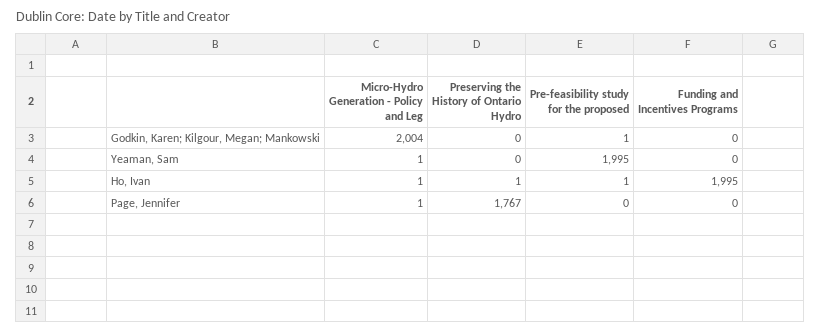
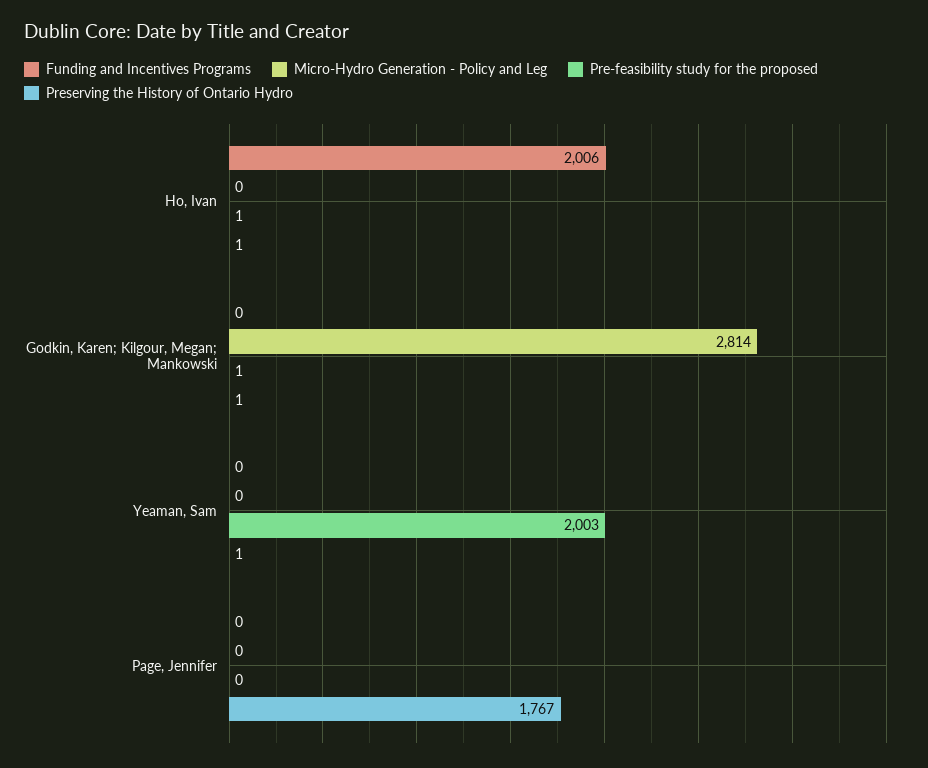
Micro-Hydro Generation - Policy and Leg, Godkin, Karen; Kilgour, Megan; Mankowski: 2004 -> 2814
Preserving the History of Ontario Hydro, Godkin, Karen; Kilgour, Megan; Mankowski: 0 -> 1
Micro-Hydro Generation - Policy and Leg, Yeaman, Sam: 1 -> 0
Preserving the History of Ontario Hydro, Yeaman, Sam: 0 -> 1
Pre-feasibility study for the proposed, Yeaman, Sam: 1995 -> 2003
Micro-Hydro Generation - Policy and Leg, Ho, Ivan: 1 -> 0
Funding and Incentives Programs, Ho, Ivan: 1995 -> 2006
Micro-Hydro Generation - Policy and Leg, Page, Jennifer: 1 -> 0

